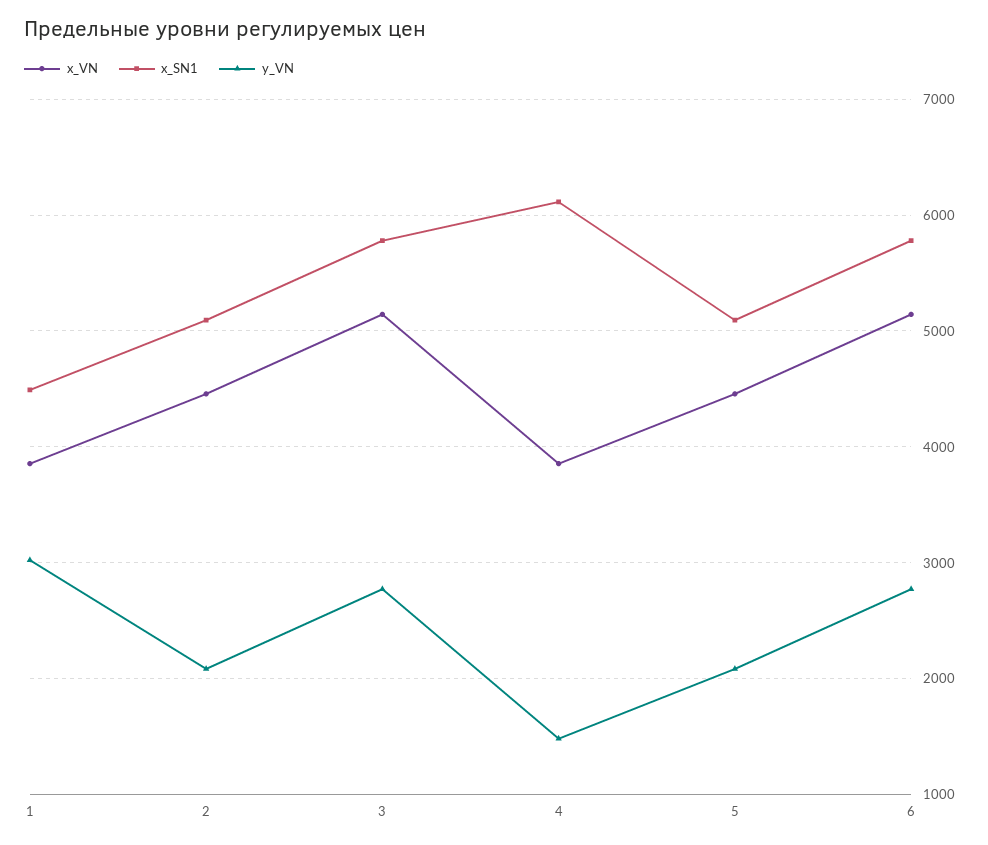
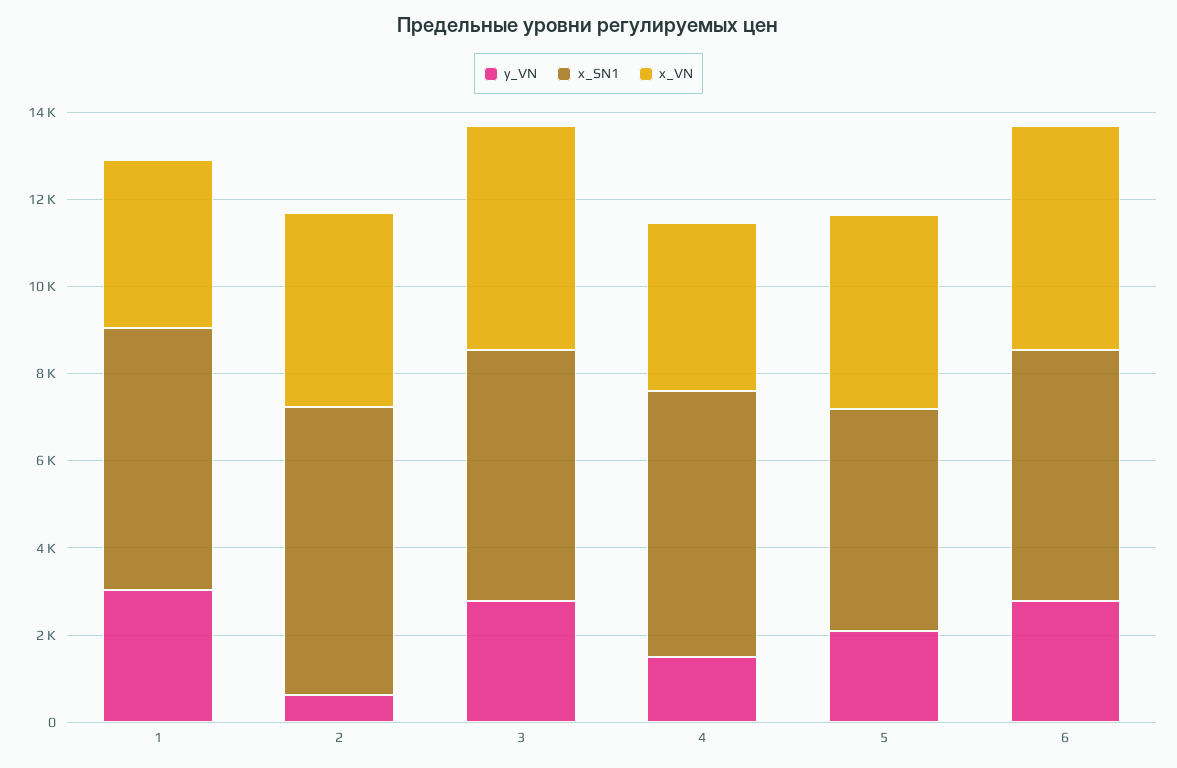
x_SN1, 1: 4500 -> 6000
x_SN1, 2: 5100 -> 6500
y_VN, 2: 2100 -> 500

